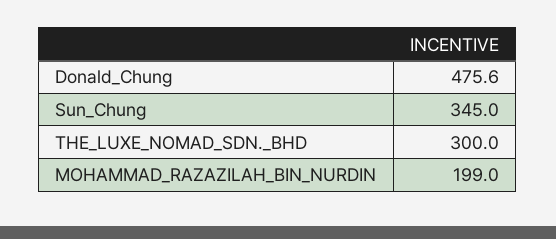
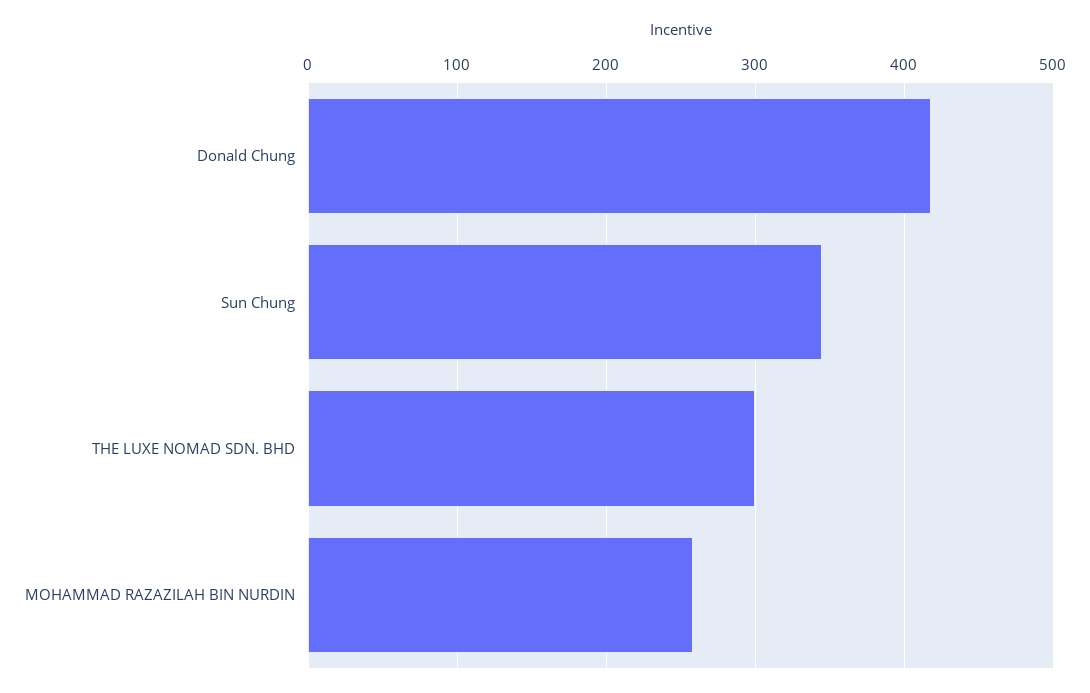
Donald_Chung: 475.6 -> 420
MOHAMMAD_RAZAZILAH_BIN_NURDIN: 199 -> 260

